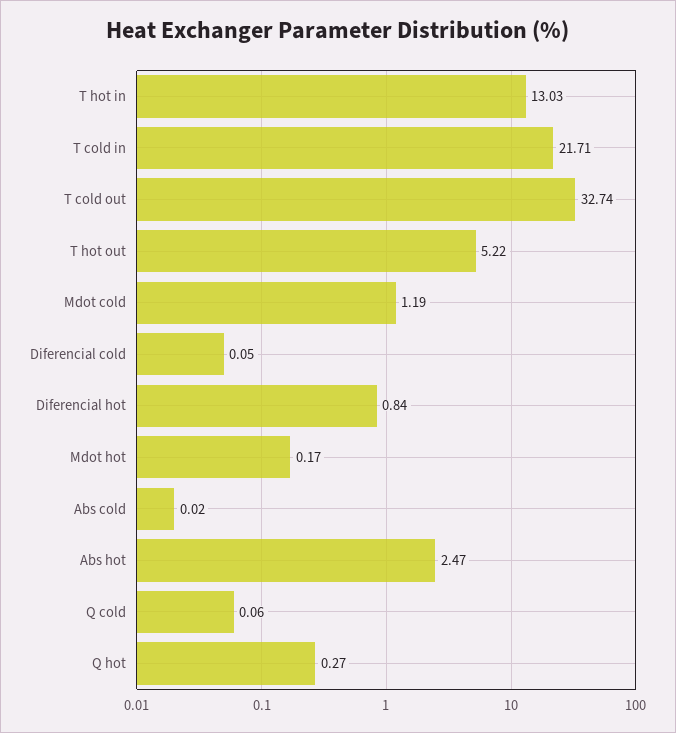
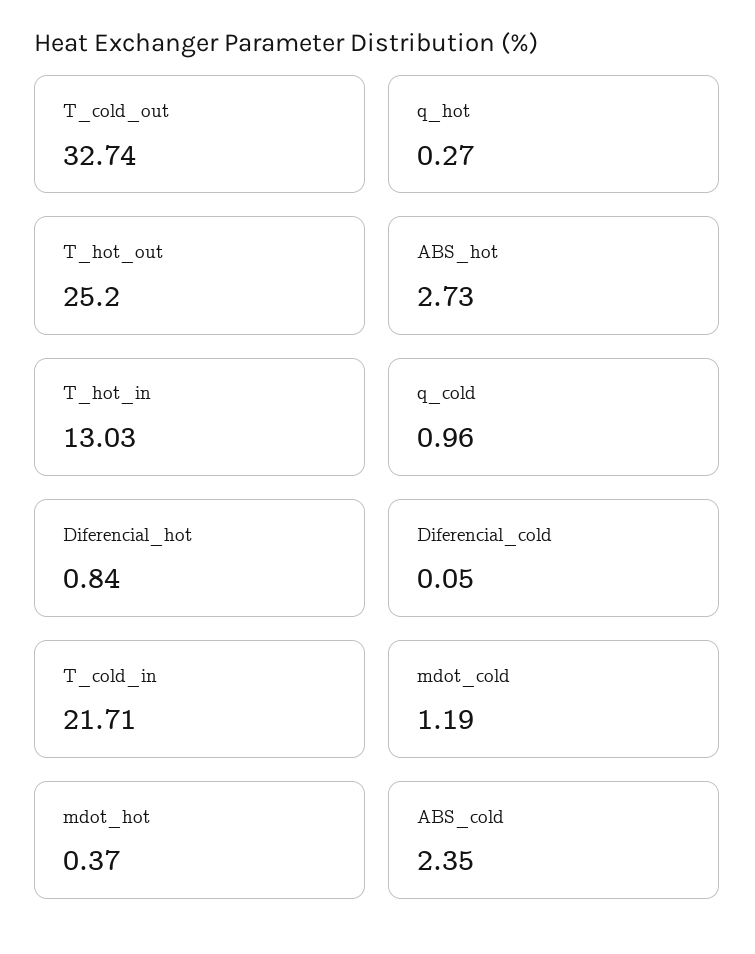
T hot out: 5.22 -> 25.2
Mdot hot: 0.17 -> 0.37
Abs cold: 0.02 -> 2.35
Abs hot: 2.47 -> 2.73
Q cold: 0.06 -> 0.96

